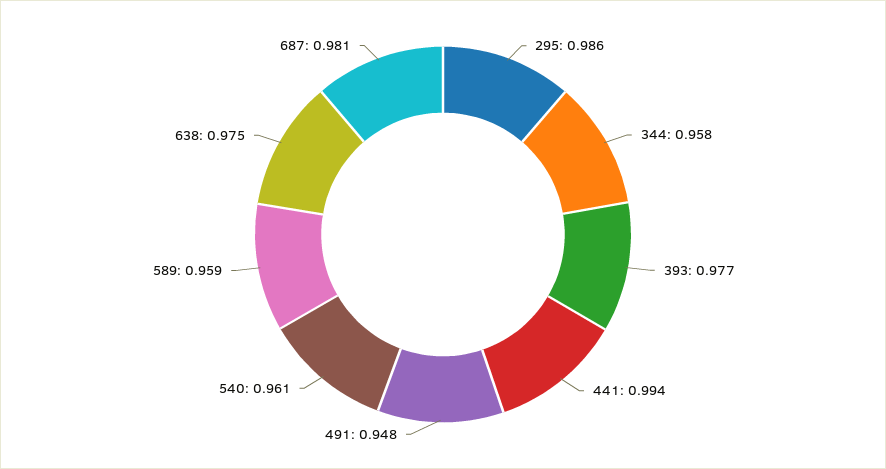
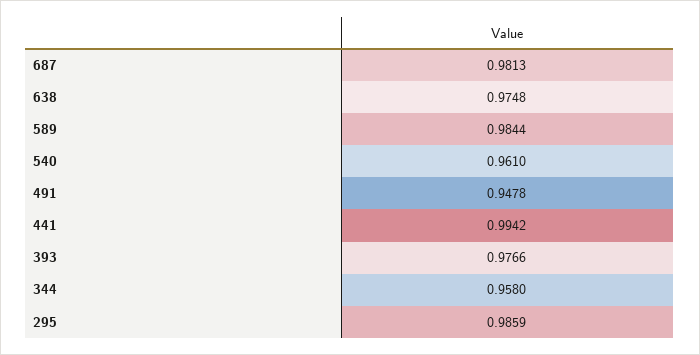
589: 0.959 -> 0.9844

